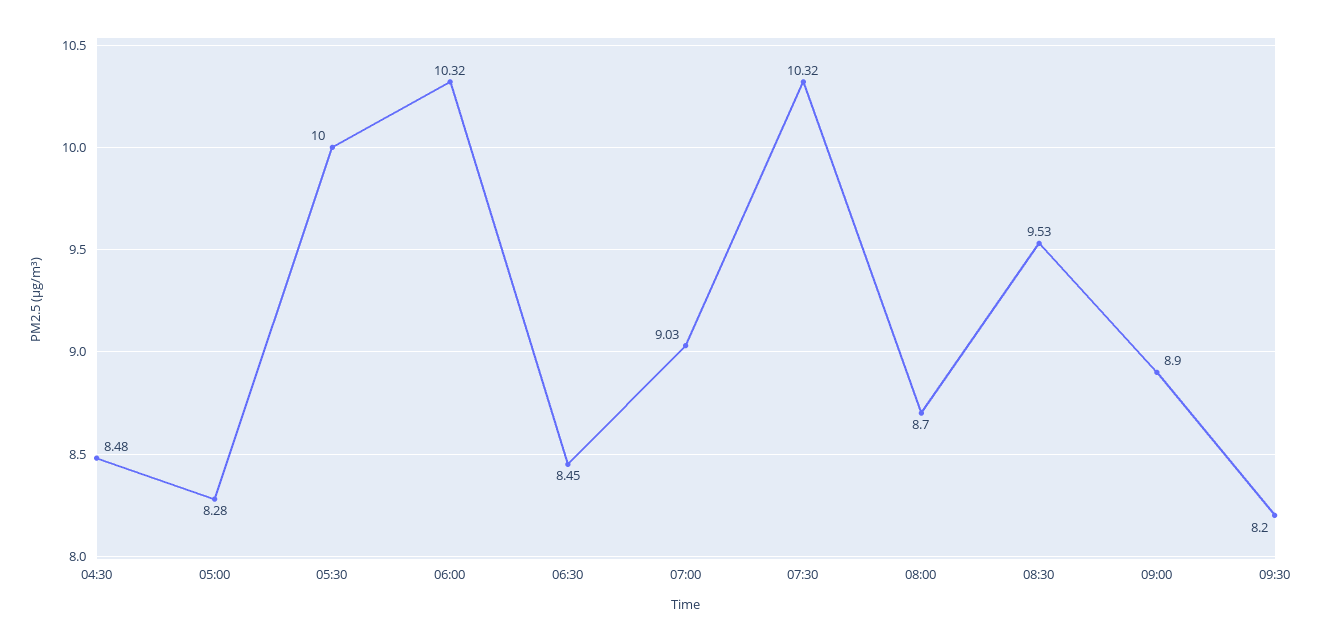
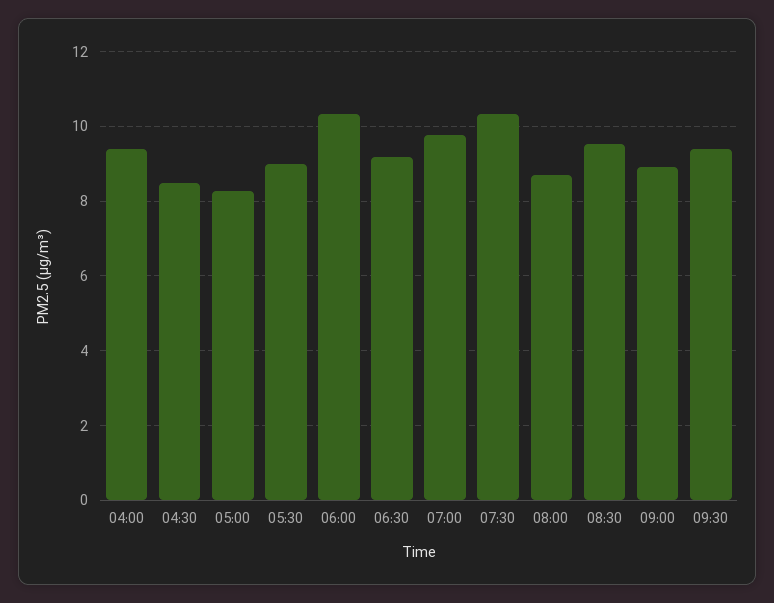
05:30: 10 -> 9
06:30: 8.45 -> 9.2
07:00: 9.03 -> 9.8
09:30: 8.2 -> 9.4
04:00: none -> 9.4

